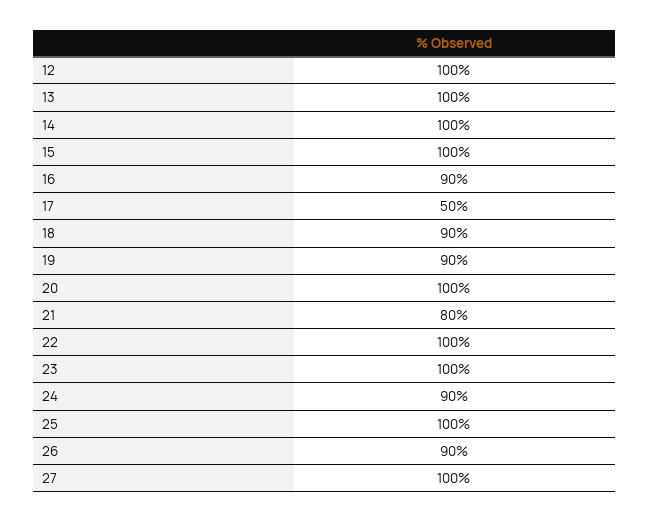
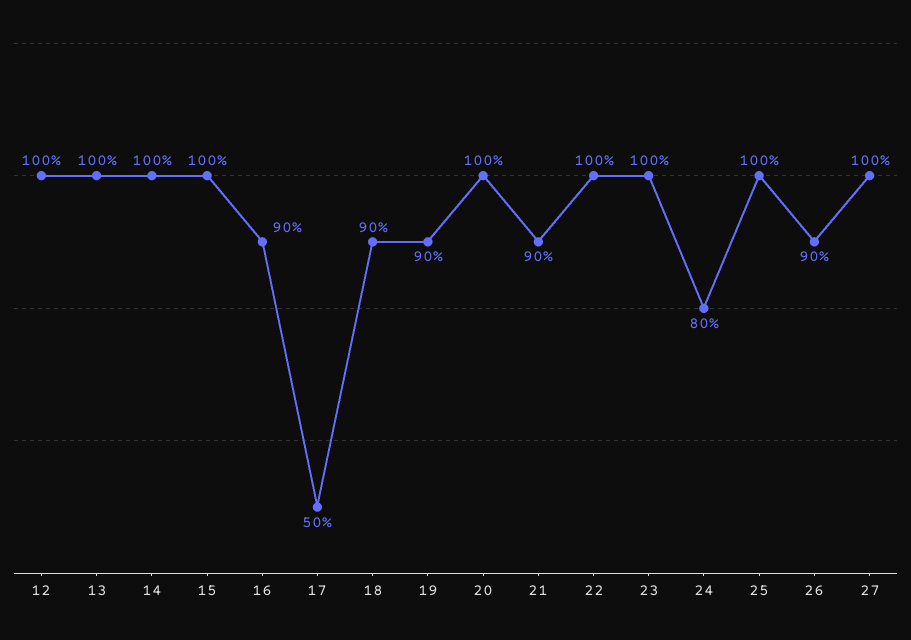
21: 80 -> 90
24: 90 -> 80

